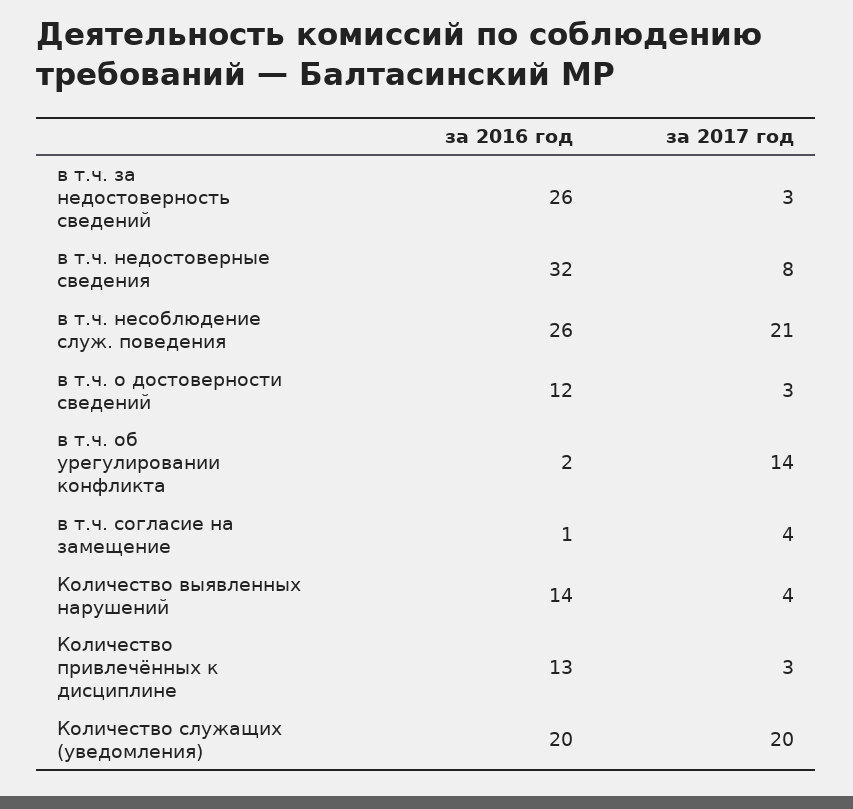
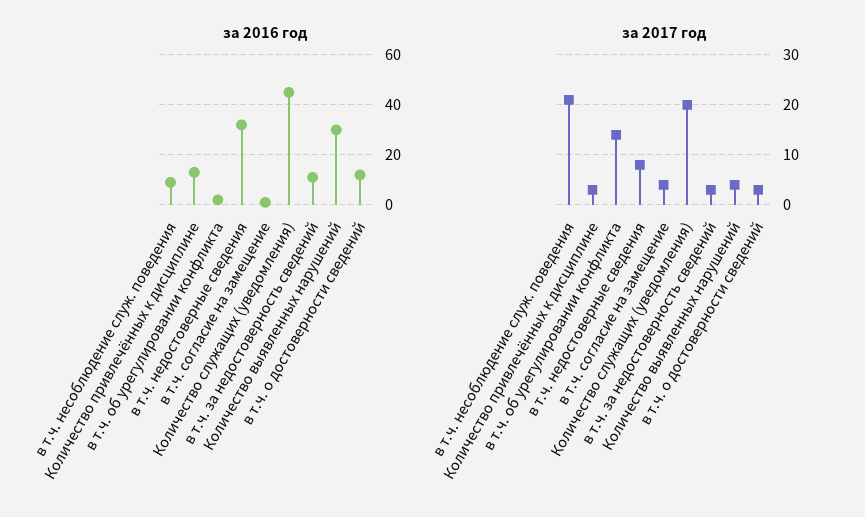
за 2016 год, в т.ч. за недостоверность сведений: 26 -> 10
за 2016 год, в т.ч. несоблюдение служ. поведения: 26 -> 10
за 2016 год, Количество выявленных нарушений: 14 -> 30
за 2016 год, Количество служащих (уведомления): 20 -> 45

